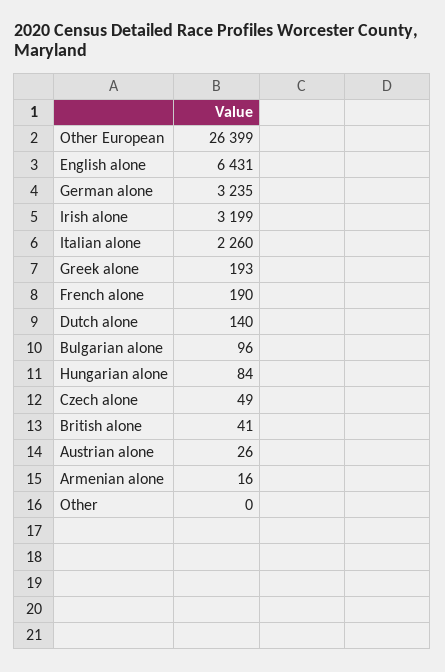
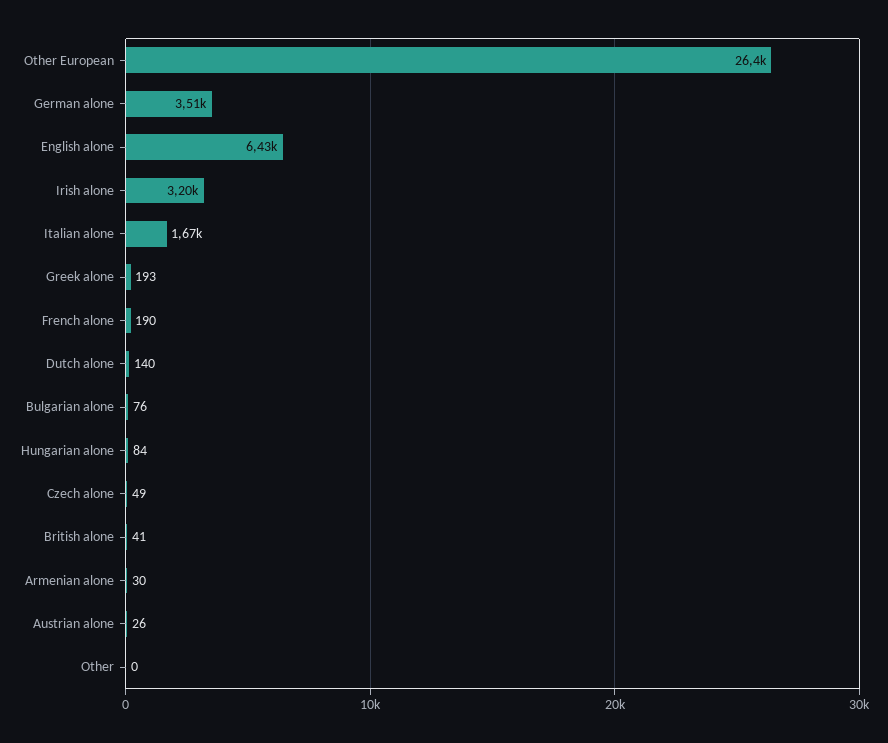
German alone: 3235 -> 3510
Italian alone: 2260 -> 1670
Bulgarian alone: 96 -> 76
Armenian alone: 16 -> 30

